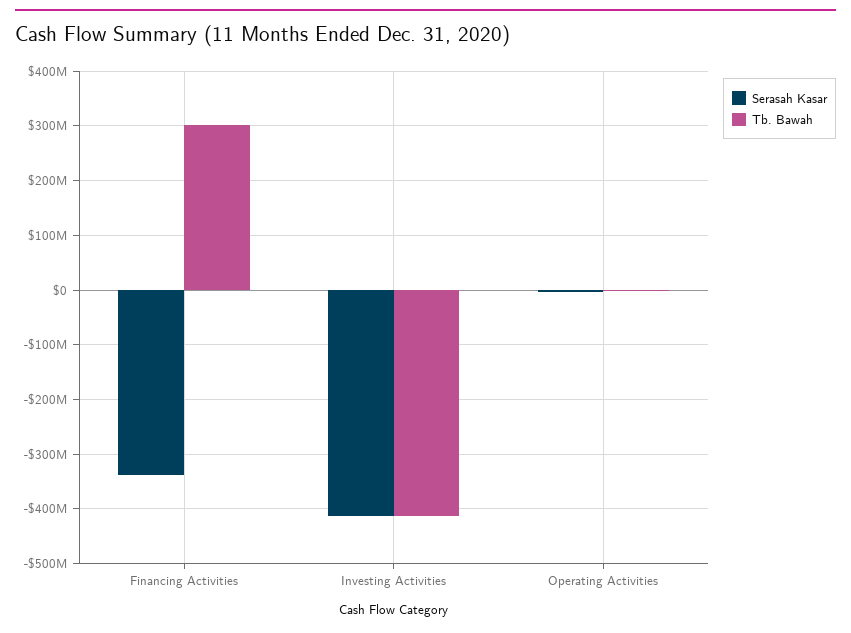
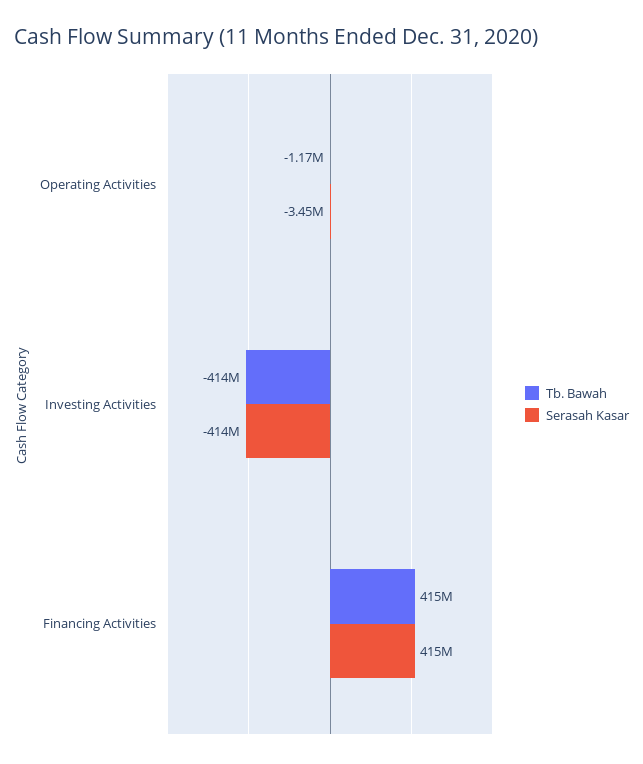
Serasah Kasar, Financing Activities: -340000000 -> 415000000
Tb. Bawah, Financing Activities: 300000000 -> 415000000

